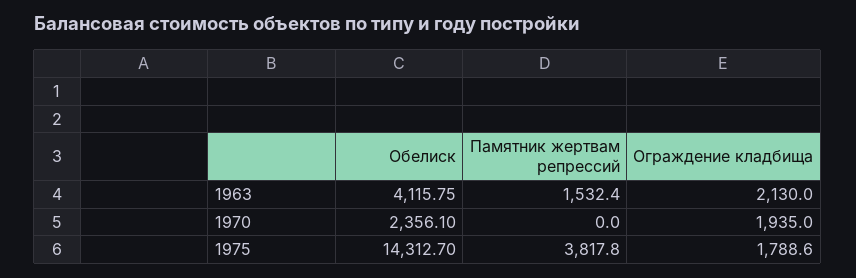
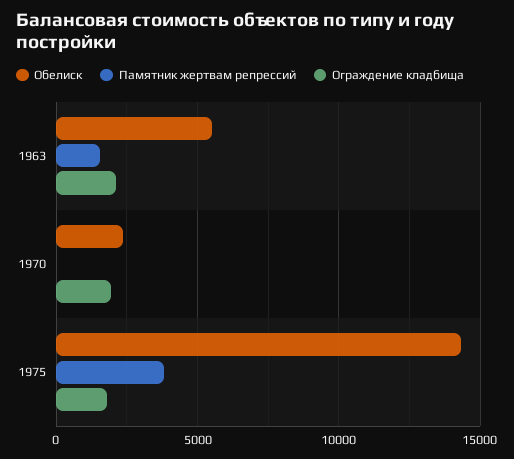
Обелиск, 1963: 4115.75 -> 5500

